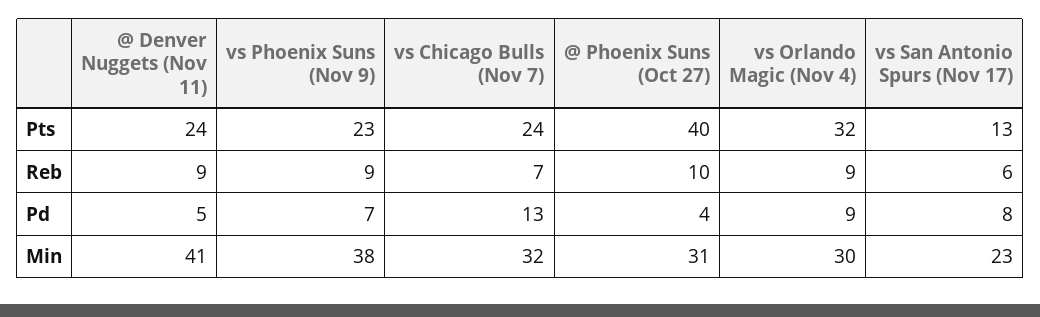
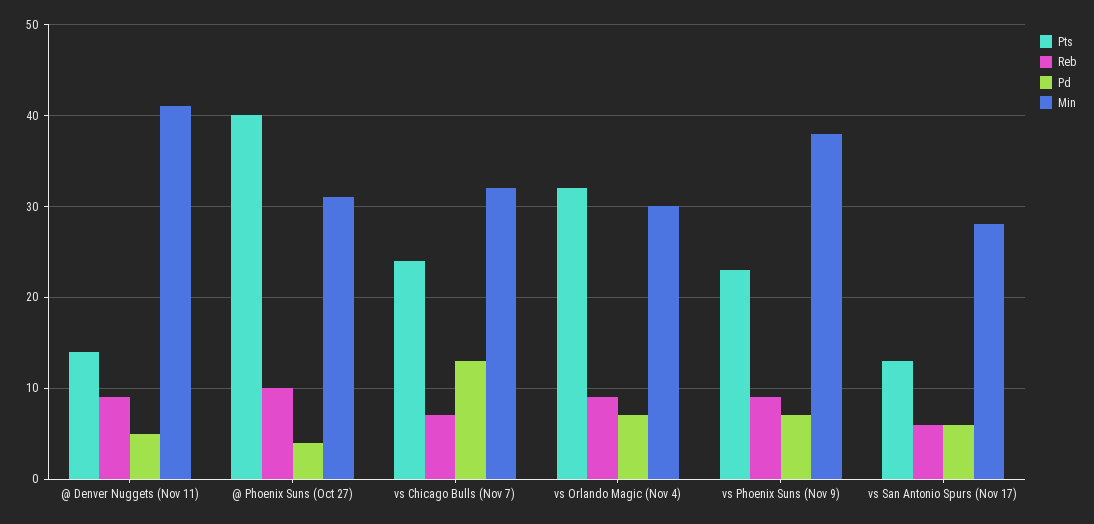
Pts, @ Denver Nuggets (Nov 11): 24 -> 14
Pd, vs Orlando Magic (Nov 4): 9 -> 7
Pd, vs San Antonio Spurs (Nov 17): 8 -> 6
Min, vs San Antonio Spurs (Nov 17): 23 -> 28

